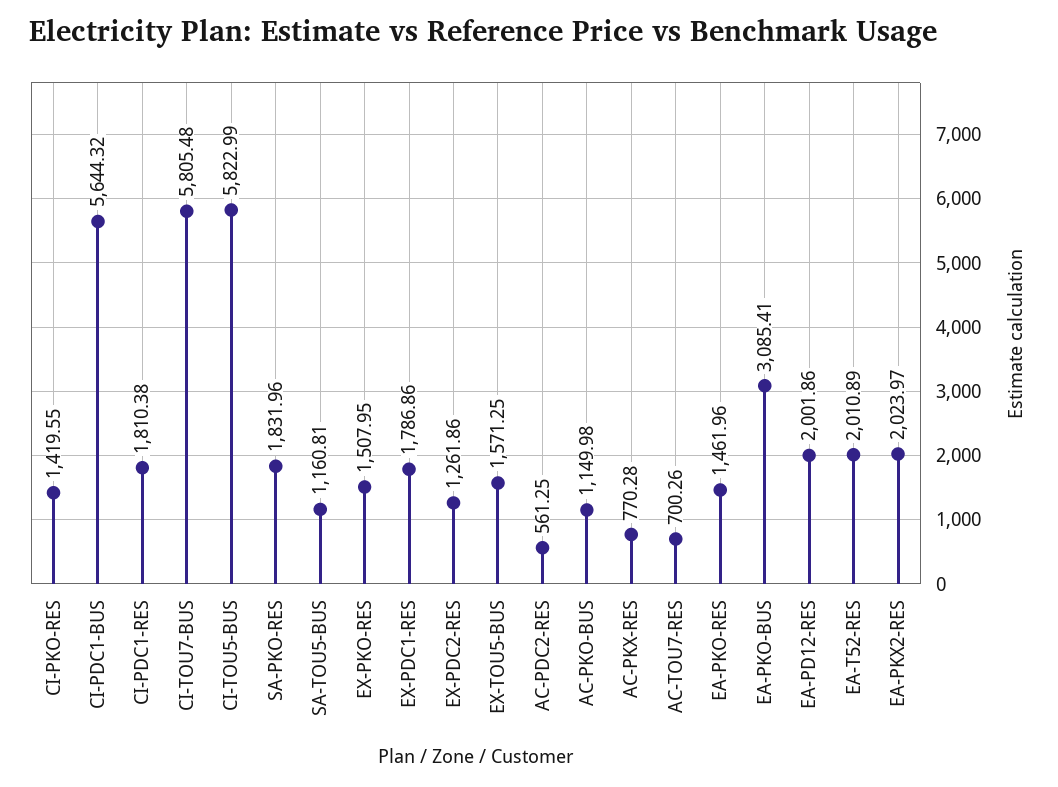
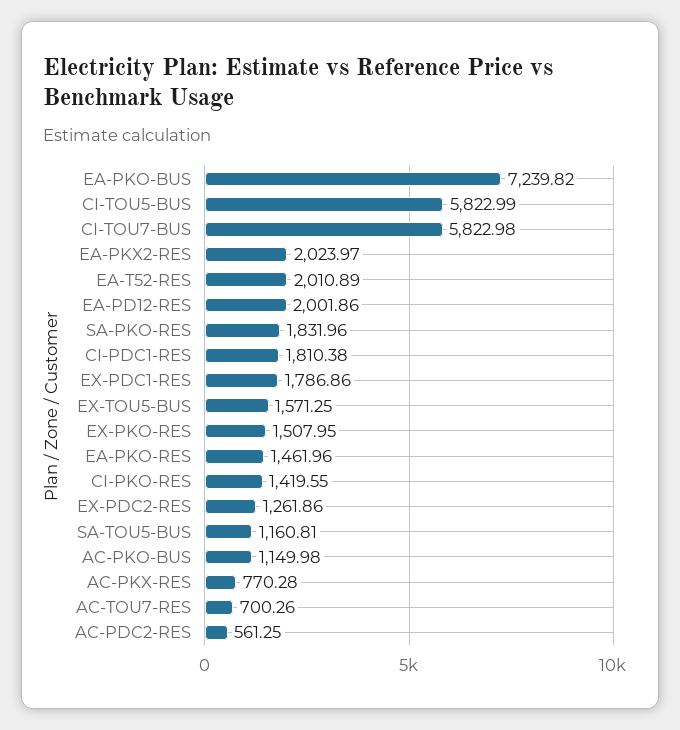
CI-PDC1-BUS: 5644.32 -> none
CI-TOU7-BUS: 5805.48 -> 5822.98
EA-PKO-BUS: 3085.41 -> 7239.82

